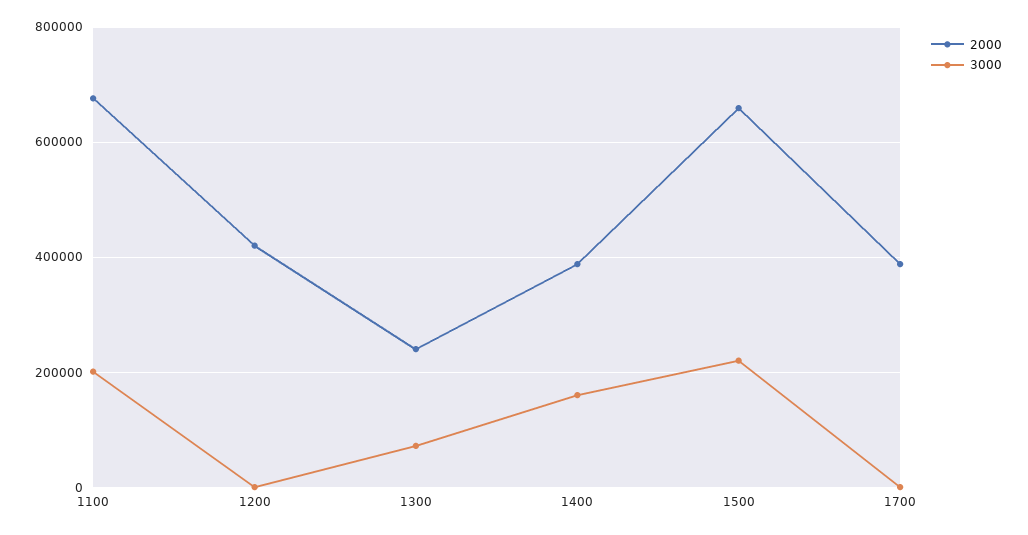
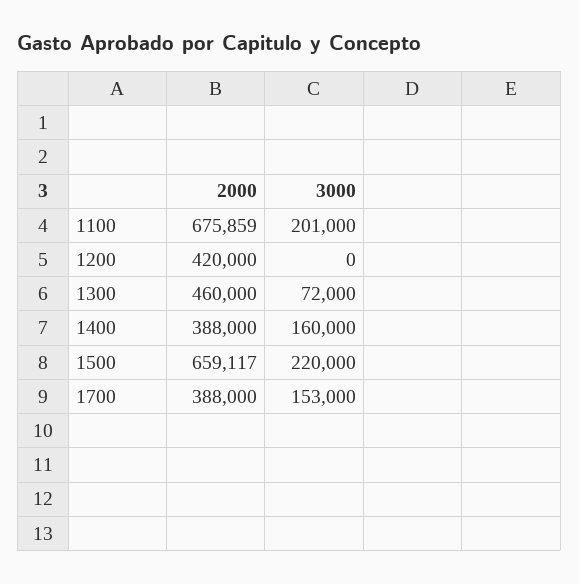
2000, 1300: 240000 -> 460000
3000, 1700: 0 -> 153000

